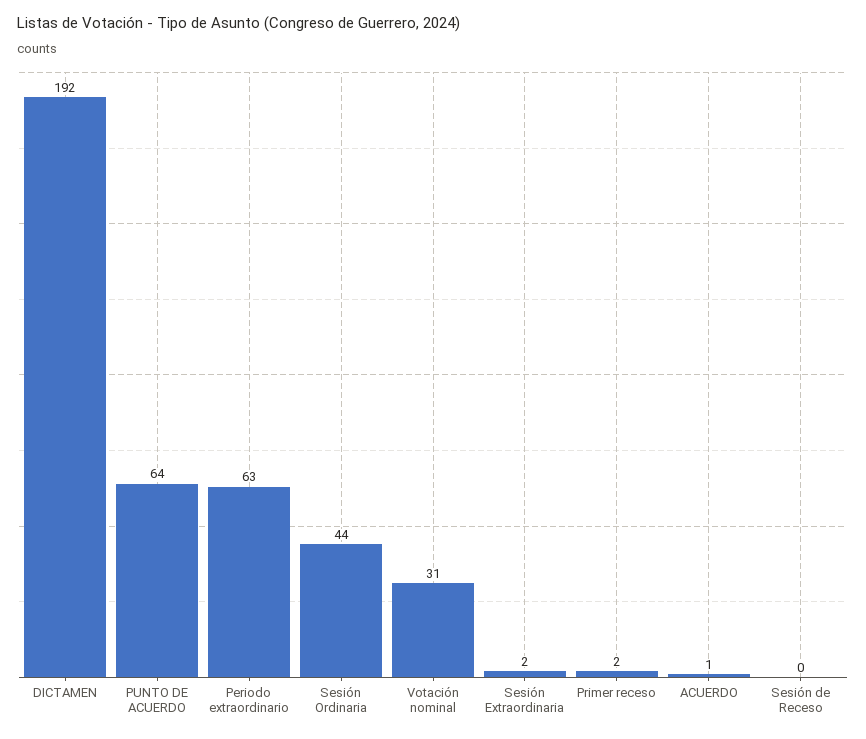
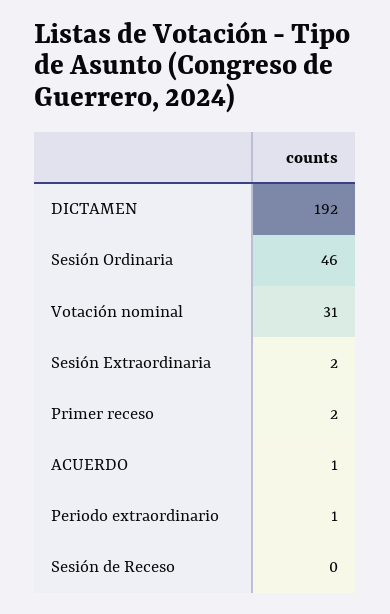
PUNTO DE ACUERDO: 64 -> none
Periodo extraordinario: 63 -> 1
Sesión Ordinaria: 44 -> 46

